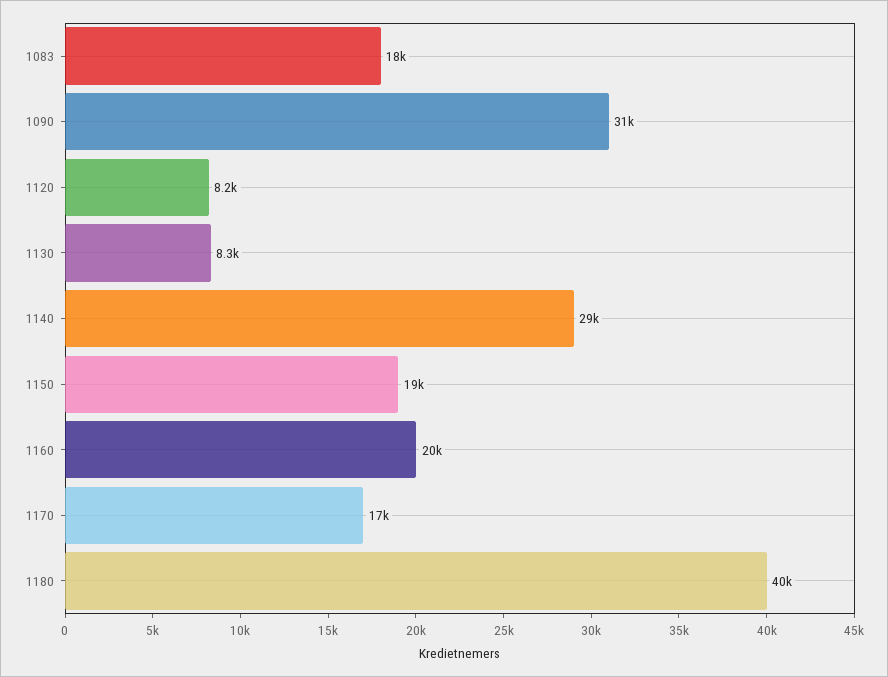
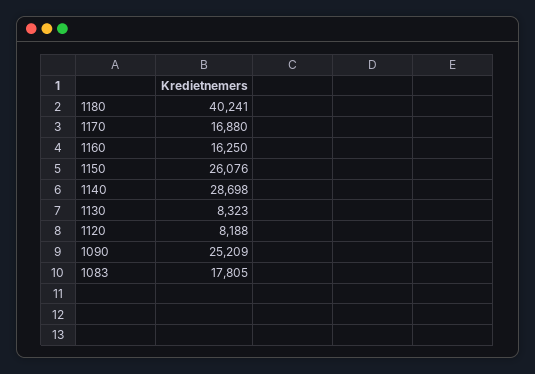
1090: 31000 -> 25209
1150: 19000 -> 26076
1160: 20000 -> 16250

